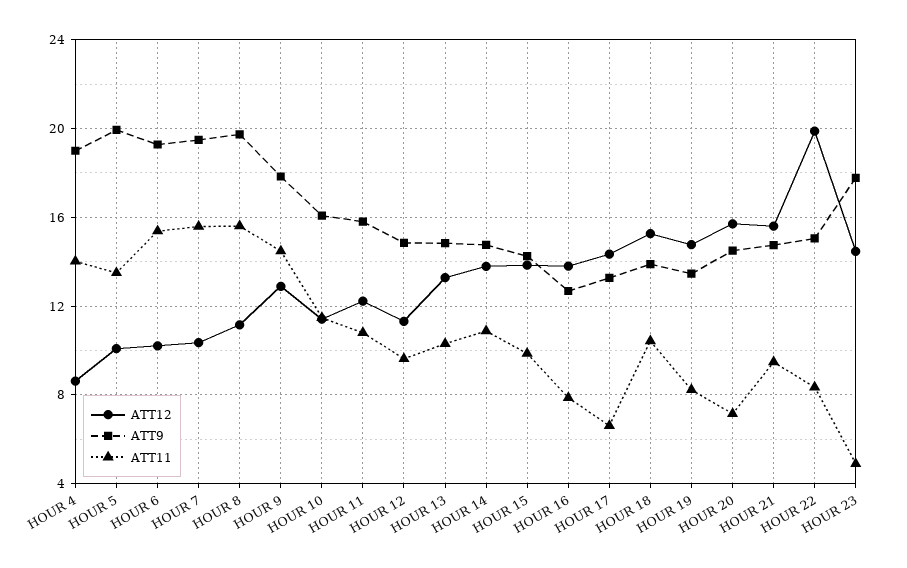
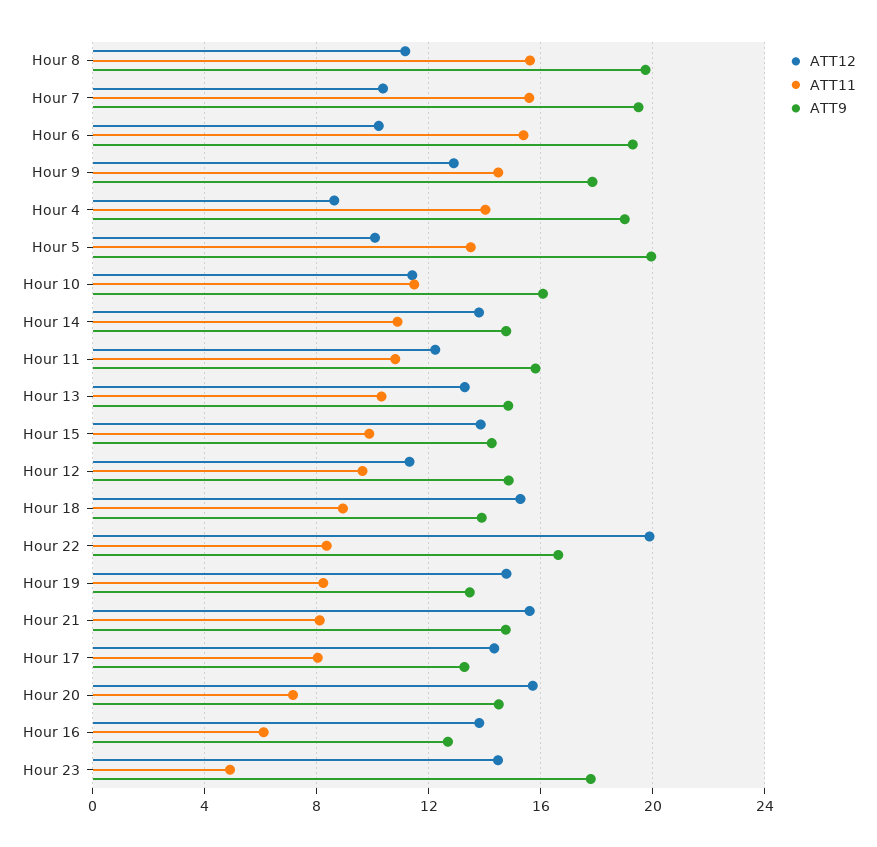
ATT11, HOUR 16: 8 -> 6
ATT11, HOUR 17: 6.5 -> 8
ATT11, HOUR 18: 10.5 -> 9
ATT11, HOUR 21: 9.5 -> 8
ATT9, HOUR 22: 15 -> 16.5

